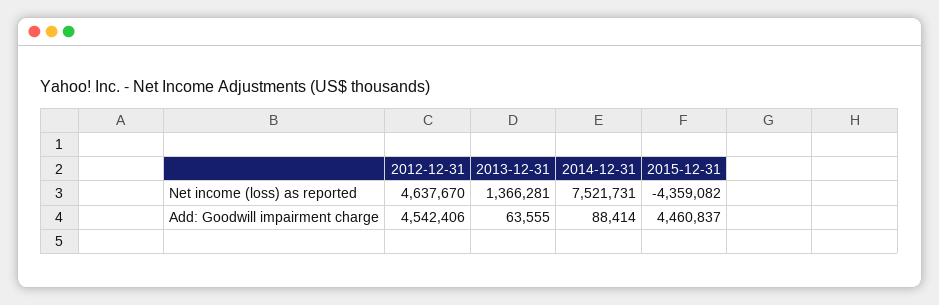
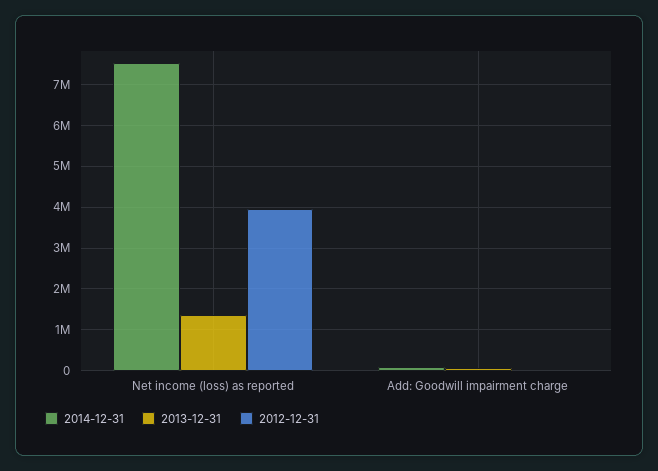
2012-12-31, Net income (loss) as reported: 4637670 -> 4000000
2015-12-31, Net income (loss) as reported: -4359082 -> none
2012-12-31, Add: Goodwill impairment charge: 4542406 -> 0
2015-12-31, Add: Goodwill impairment charge: 4460837 -> none

